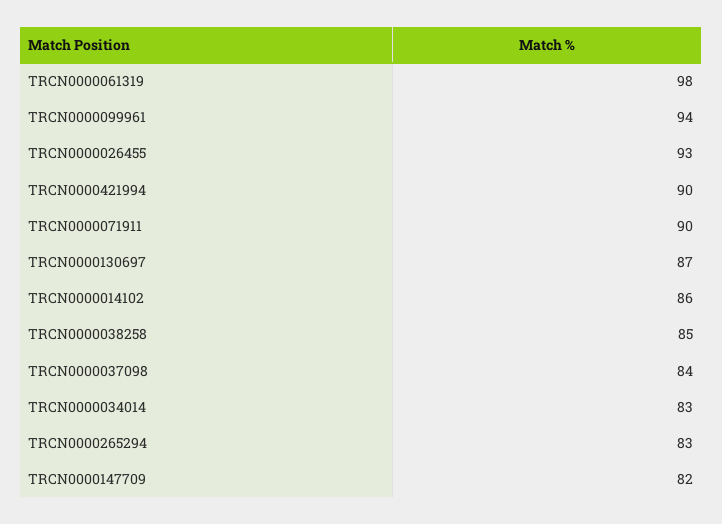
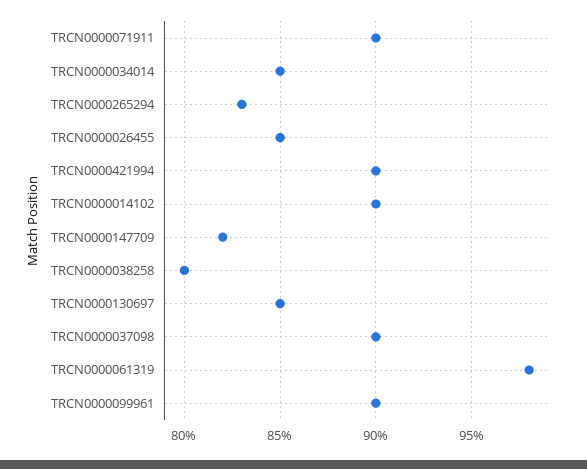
TRCN0000099961: 94 -> 90
TRCN0000026455: 93 -> 85
TRCN0000130697: 87 -> 85
TRCN0000014102: 86 -> 90
TRCN0000038258: 85 -> 80
TRCN0000037098: 84 -> 90
TRCN0000034014: 83 -> 85

